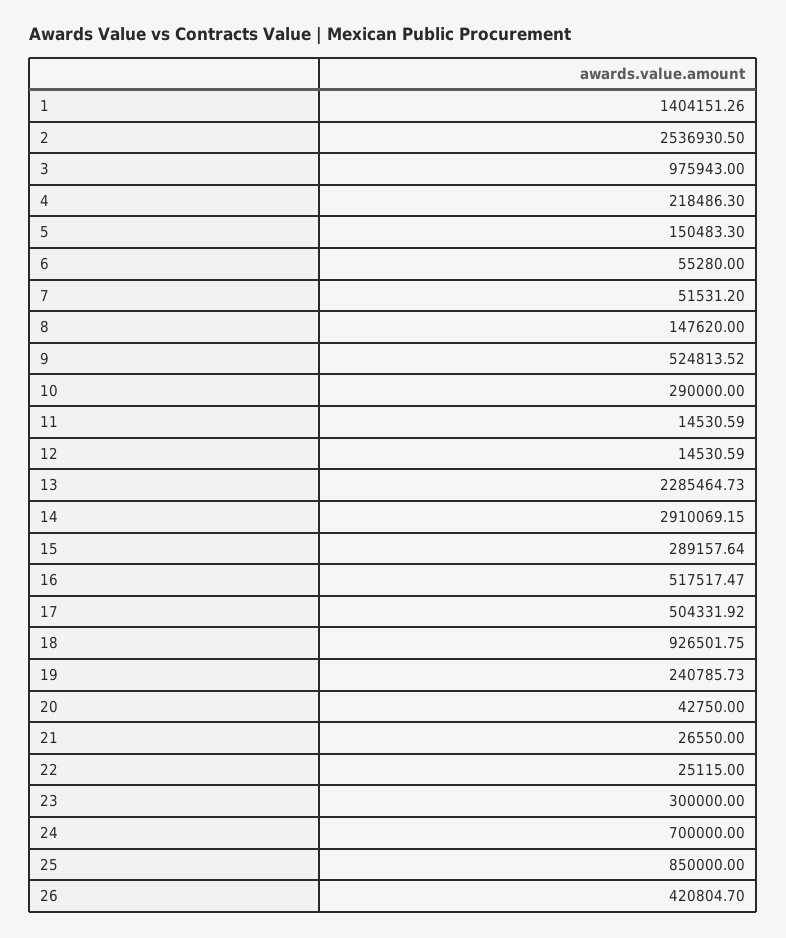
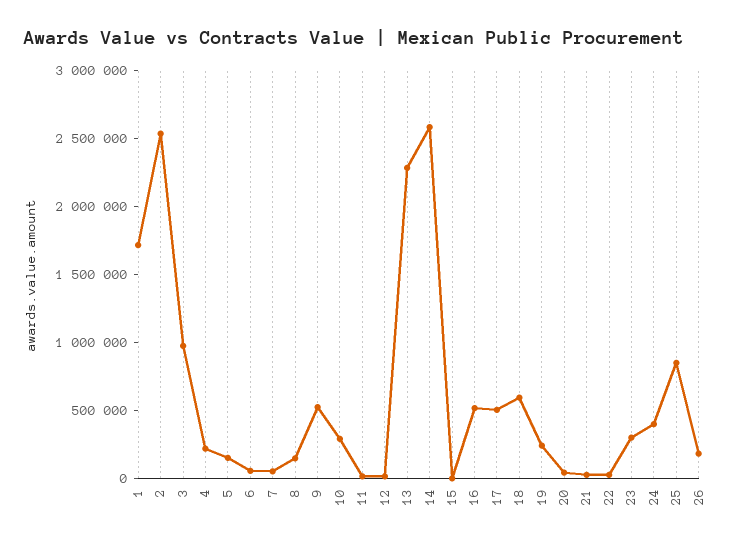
1: 1404151.26 -> 1700000
14: 2910069.15 -> 2600000
15: 289157.64 -> 0
18: 926501.75 -> 600000
24: 700000 -> 400000
26: 420804.7 -> 200000

